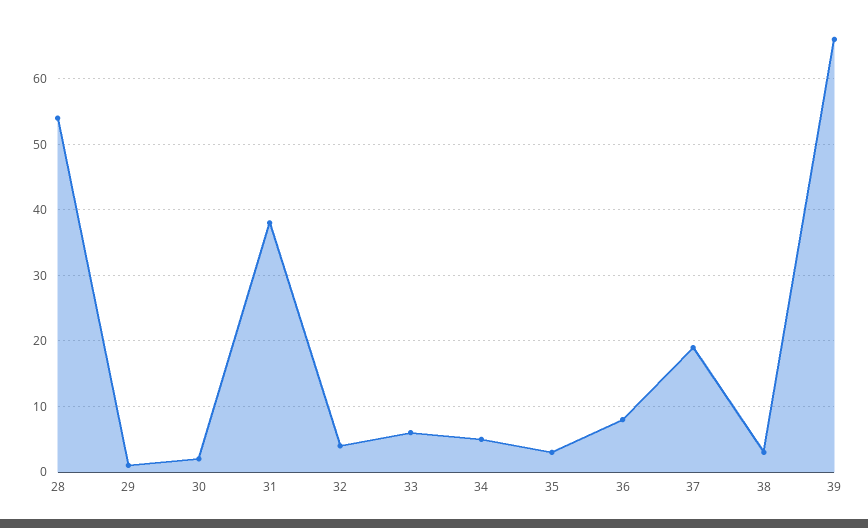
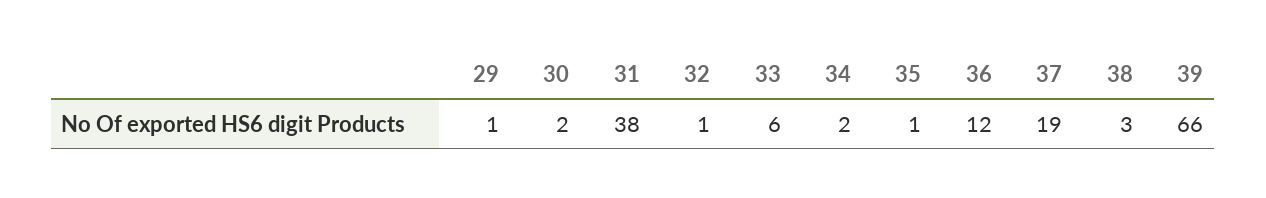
28: 54 -> none
32: 4 -> 1
34: 5 -> 2
35: 3 -> 1
36: 8 -> 12

